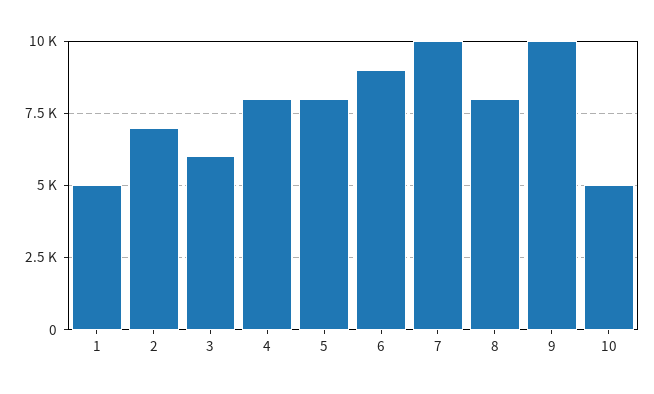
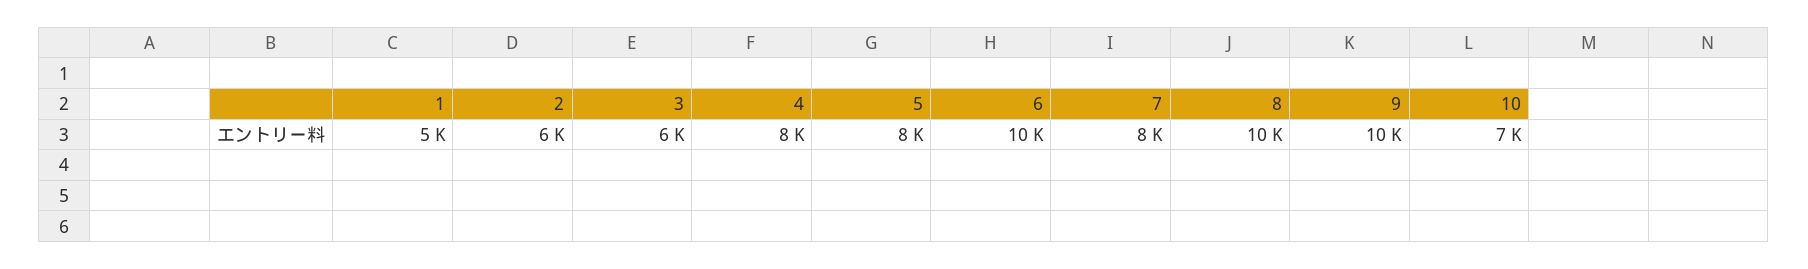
2: 7000 -> 6000
6: 9000 -> 10000
7: 10000 -> 8000
8: 8000 -> 10000
10: 5000 -> 7000

